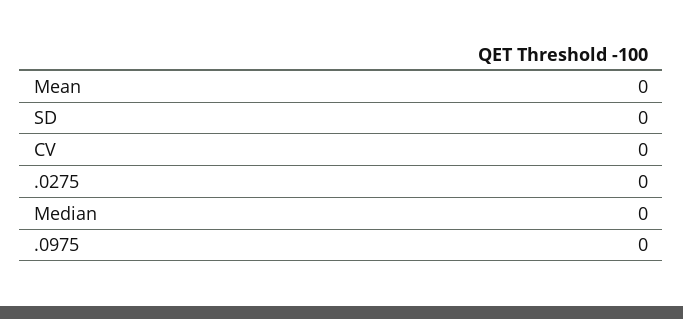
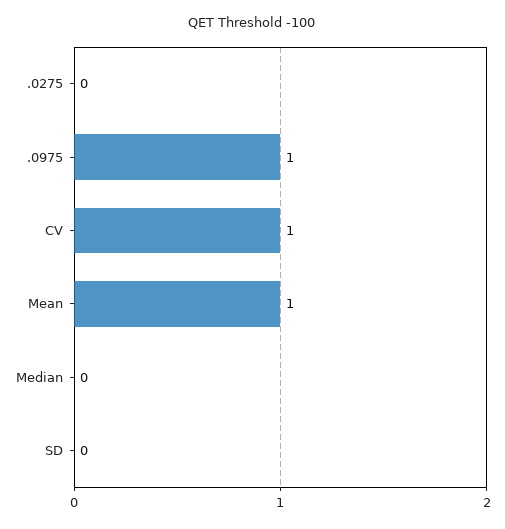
Mean: 0 -> 1
CV: 0 -> 1
.0975: 0 -> 1

